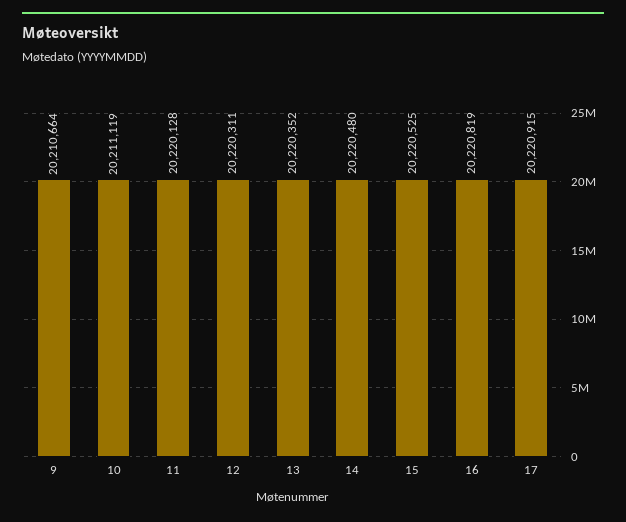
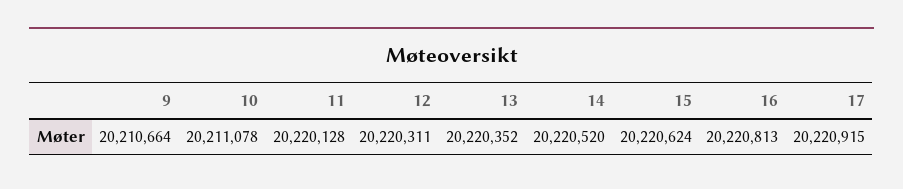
10: 20211119 -> 20211078
14: 20220480 -> 20220520
15: 20220525 -> 20220624
16: 20220819 -> 20220813

